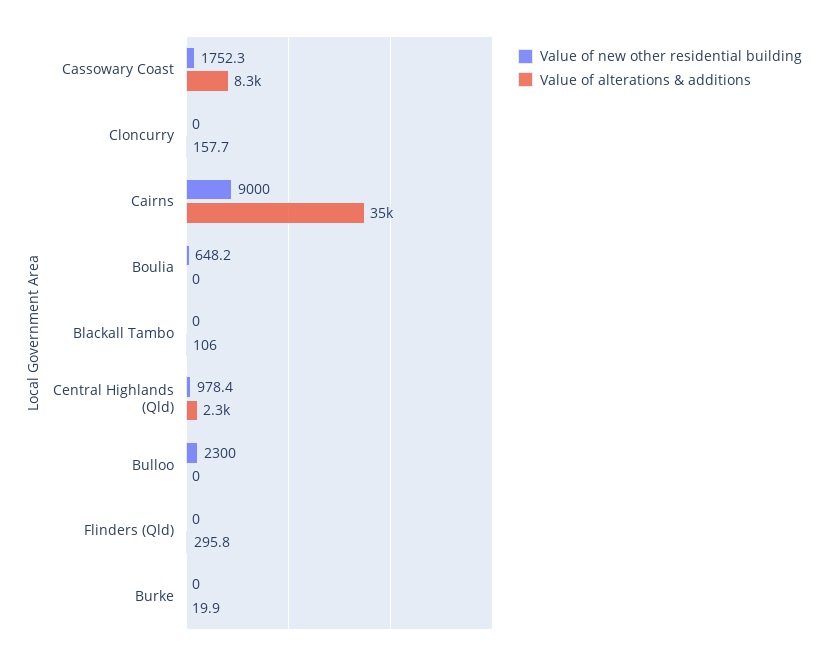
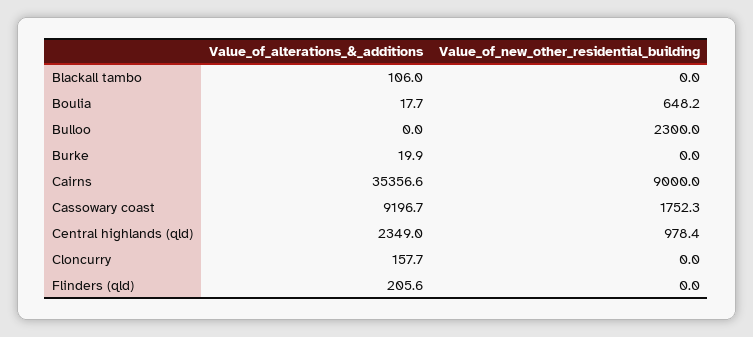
Value of alterations & additions, Cassowary Coast: 8300 -> 9196.7
Value of alterations & additions, Boulia: 0 -> 17.7
Value of alterations & additions, Flinders (Qld): 295.8 -> 205.6

